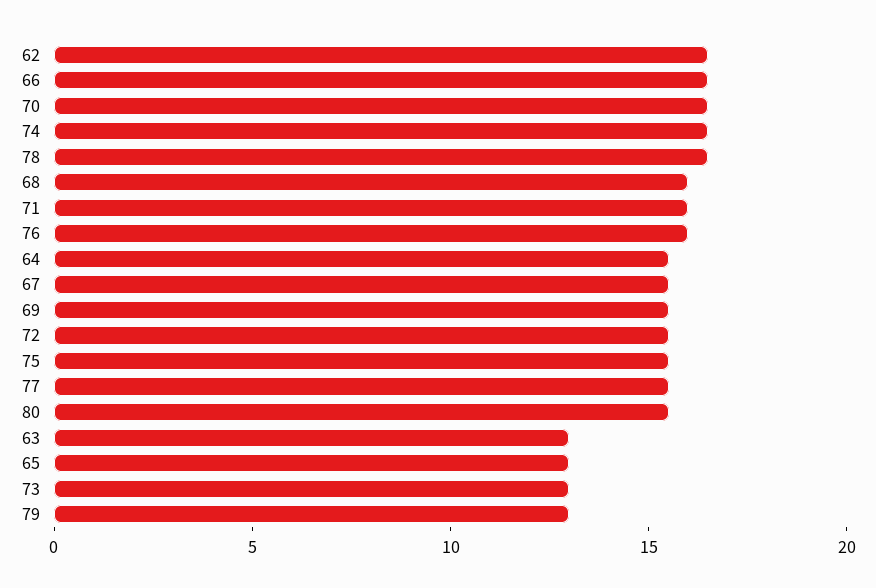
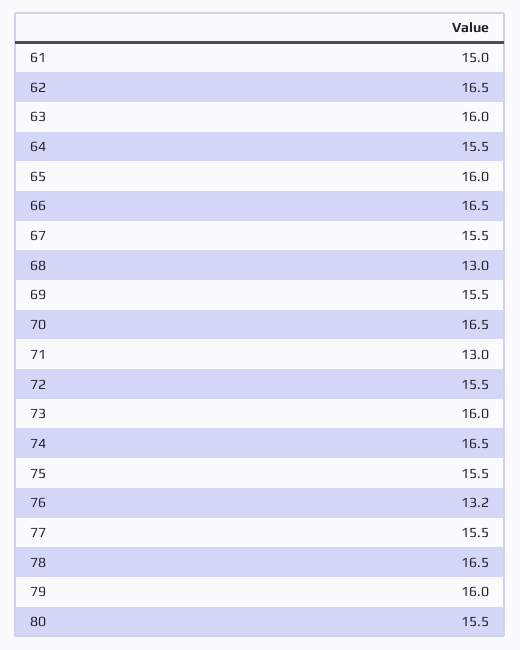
68: 16 -> 13
71: 16 -> 13
76: 16 -> 13.2
63: 13 -> 16
65: 13 -> 16
73: 13 -> 16
79: 13 -> 16
61: none -> 15

